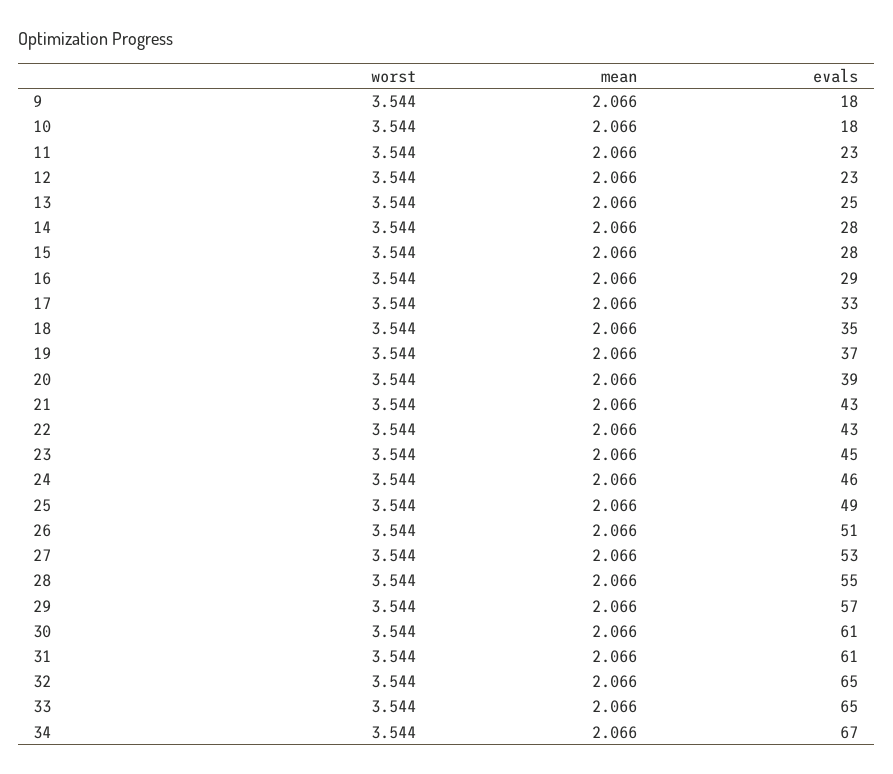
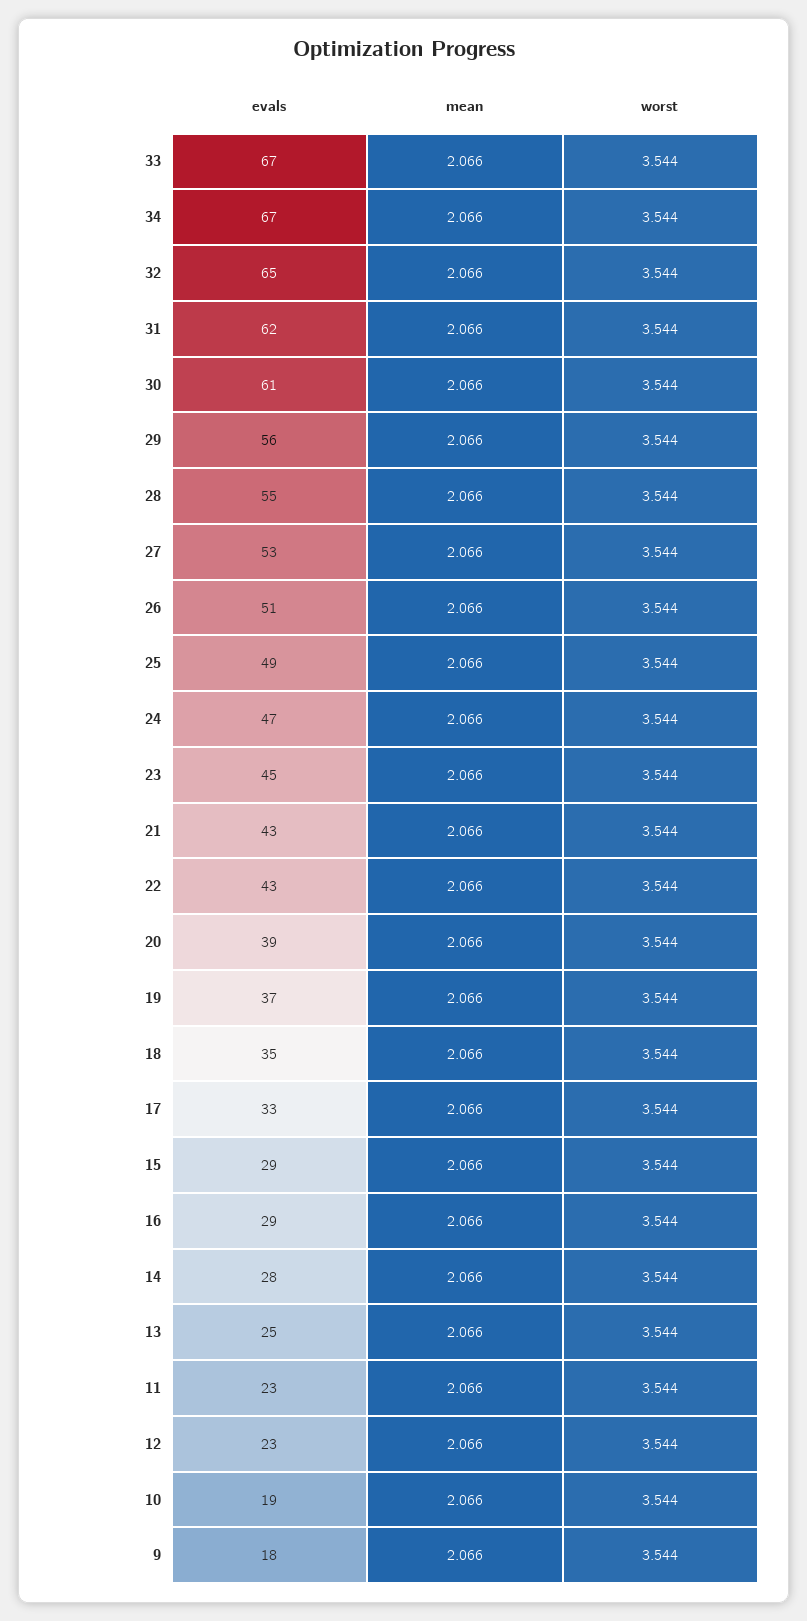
evals, 10: 18 -> 19
evals, 15: 28 -> 29
evals, 24: 46 -> 47
evals, 29: 57 -> 56
evals, 31: 61 -> 62
evals, 33: 65 -> 67

